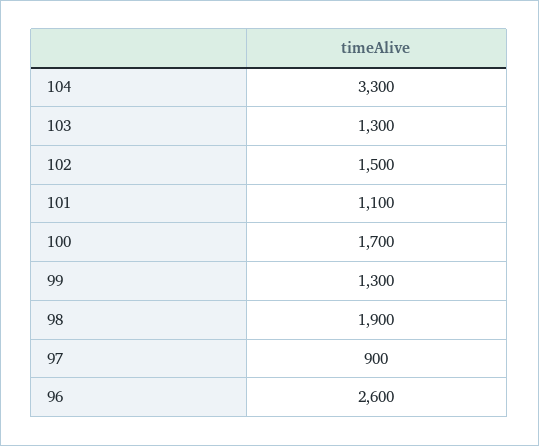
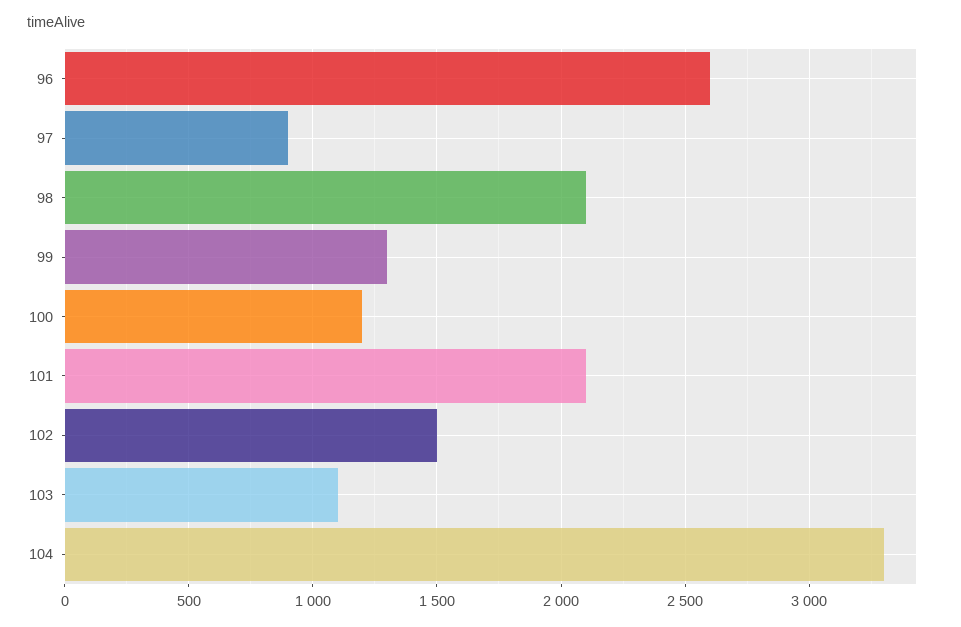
103: 1300 -> 1100
101: 1100 -> 2100
100: 1700 -> 1200
98: 1900 -> 2100

